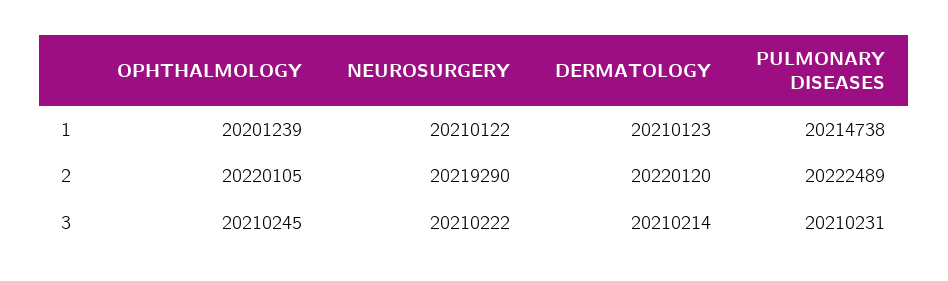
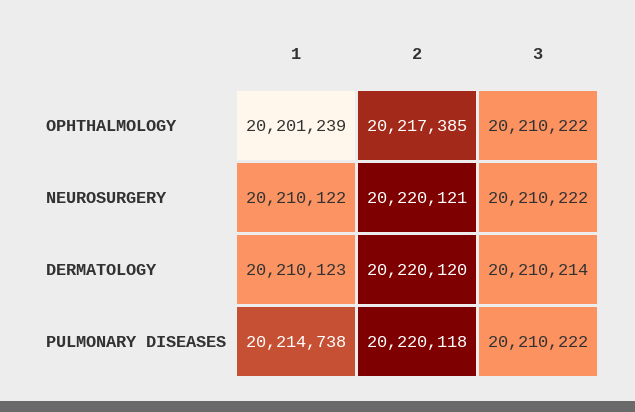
OPHTHALMOLOGY, 2: 20220105 -> 20217385
NEUROSURGERY, 2: 20219290 -> 20220121
PULMONARY DISEASES, 2: 20222489 -> 20220118
OPHTHALMOLOGY, 3: 20210245 -> 20210222
PULMONARY DISEASES, 3: 20210231 -> 20210222

